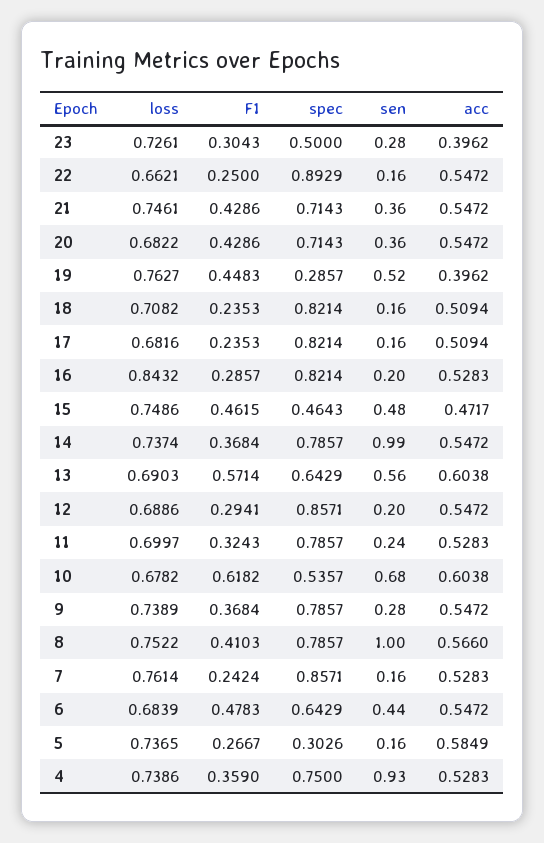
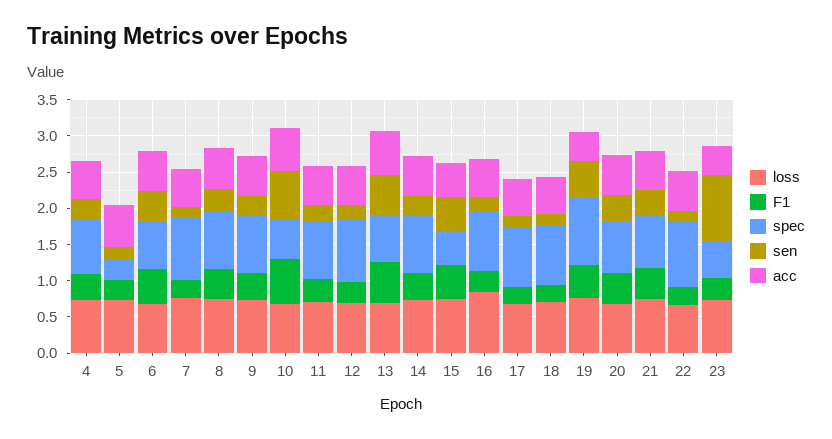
sen, 23: 0.28 -> 1
spec, 19: 0.2857 -> 1
sen, 14: 0.99 -> 0.25
sen, 8: 1 -> 0.25
sen, 4: 0.93 -> 0.25

